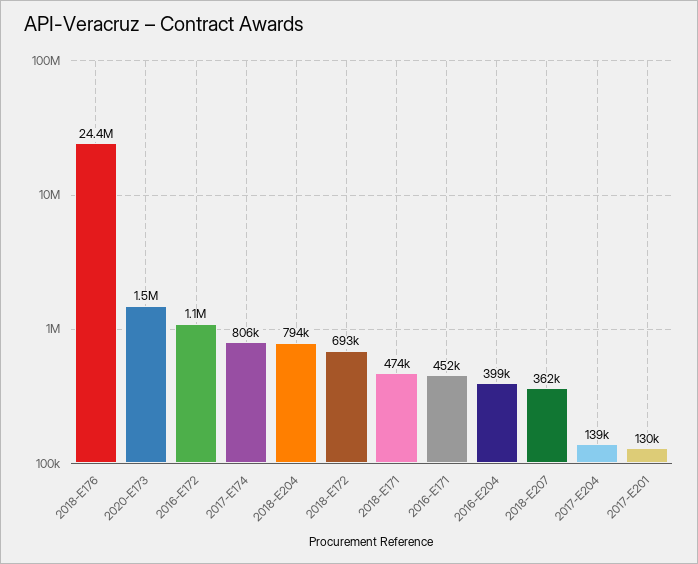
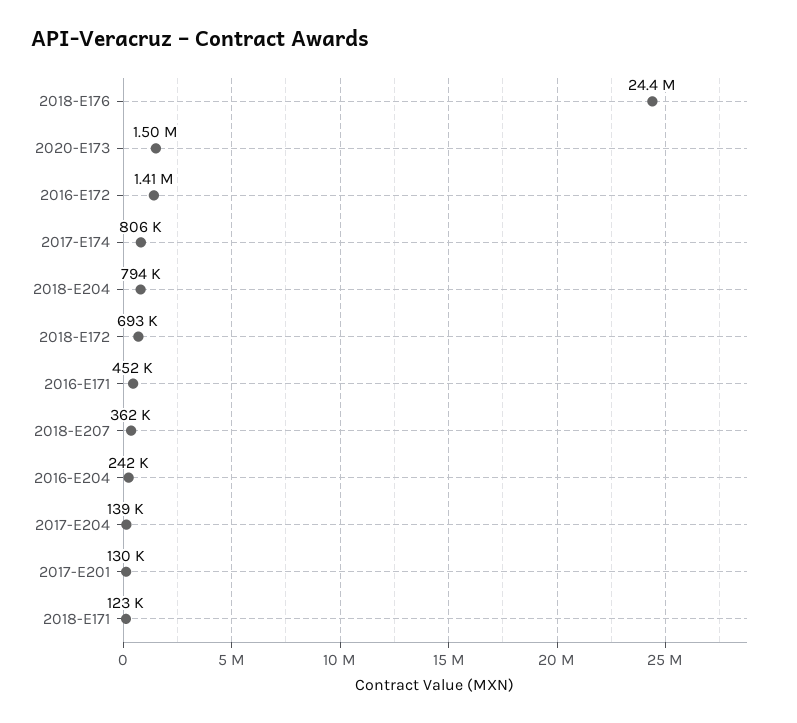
2016-E172: 1100000 -> 1410000
2018-E171: 474000 -> 123000
2016-E204: 399000 -> 242000

